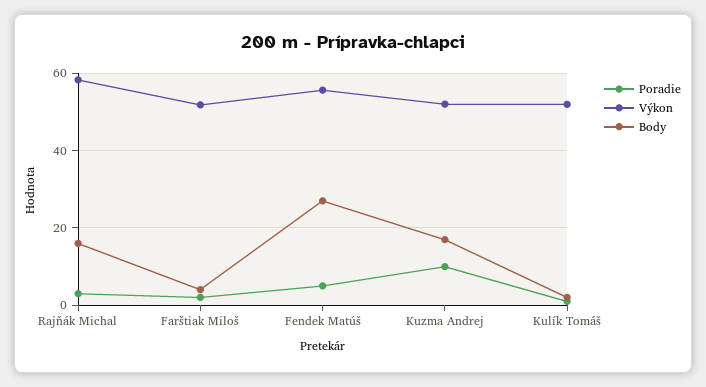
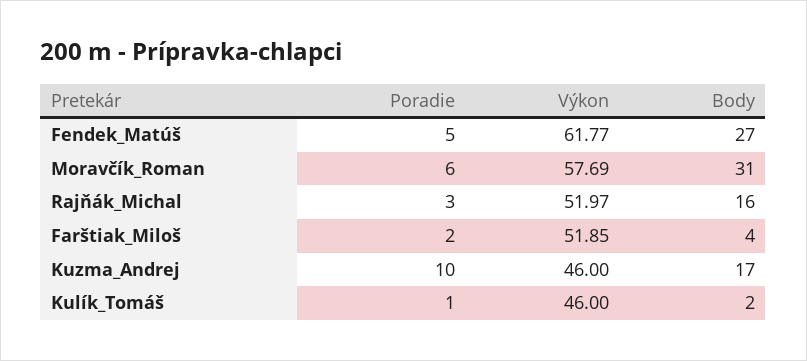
Výkon, Rajňák Michal: 58 -> 51.97
Výkon, Fendek Matúš: 56 -> 61.77
Výkon, Kuzma Andrej: 52 -> 46
Výkon, Kulík Tomáš: 52 -> 46
Poradie, Moravčík_Roman: none -> 6
Výkon, Moravčík_Roman: none -> 57.69
Body, Moravčík_Roman: none -> 31

